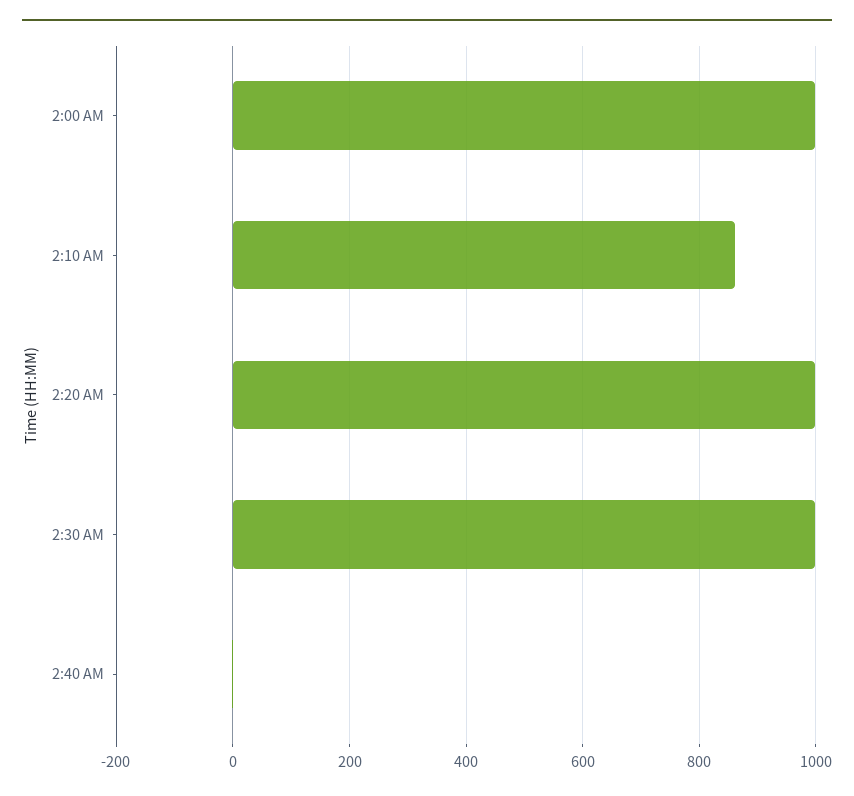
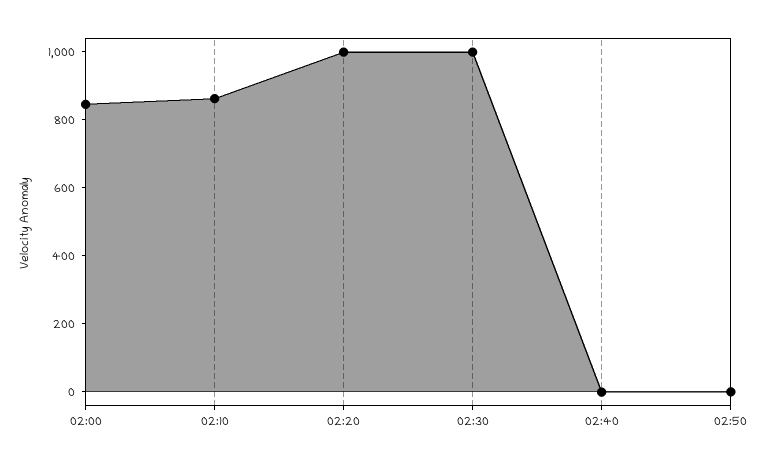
2:00 AM: 1000 -> 850
02:50: none -> 0

